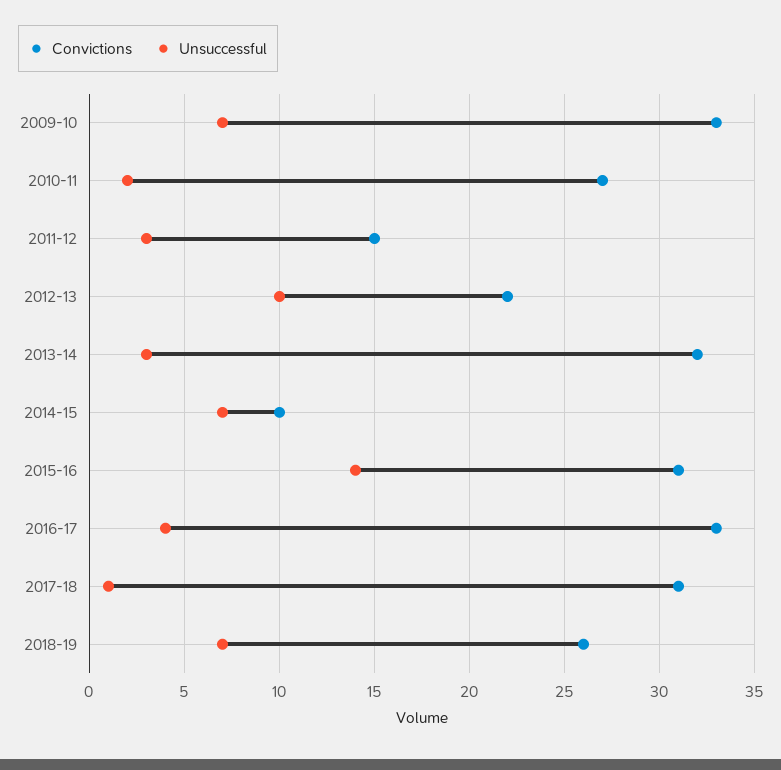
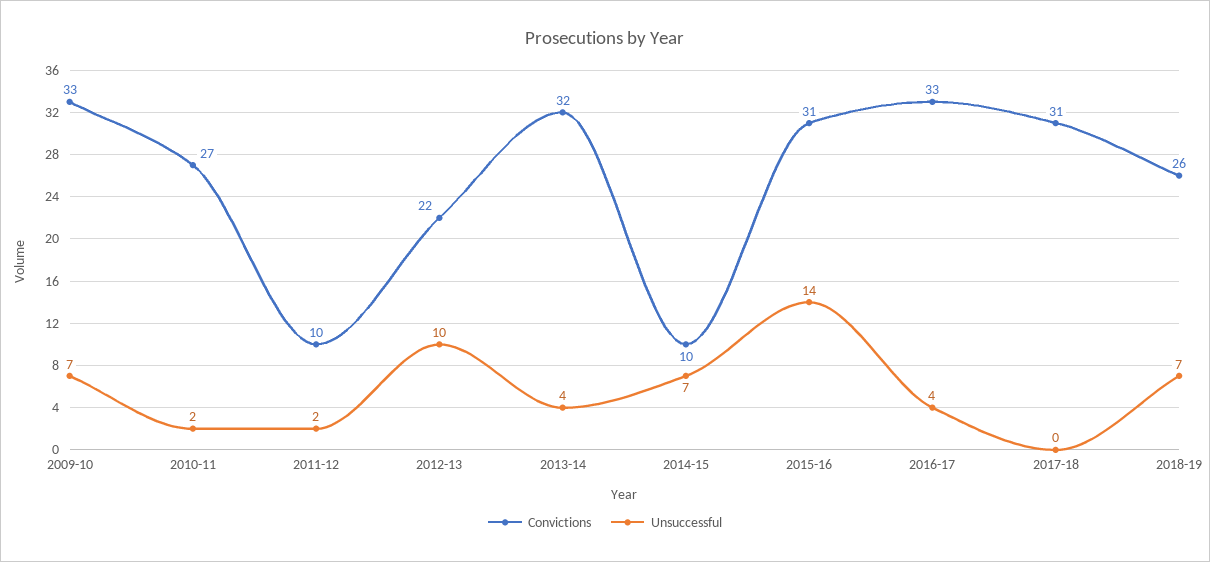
Convictions, 2011-12: 15 -> 10
Unsuccessful, 2011-12: 3 -> 2
Unsuccessful, 2013-14: 3 -> 4
Unsuccessful, 2017-18: 1 -> 0

